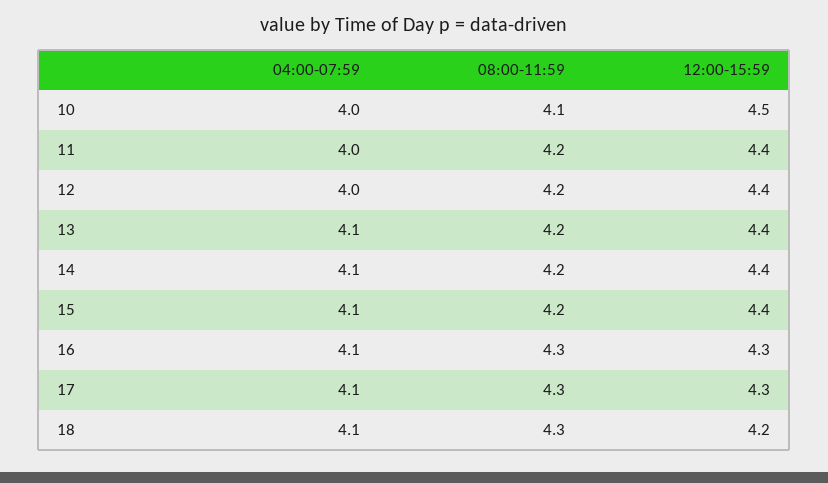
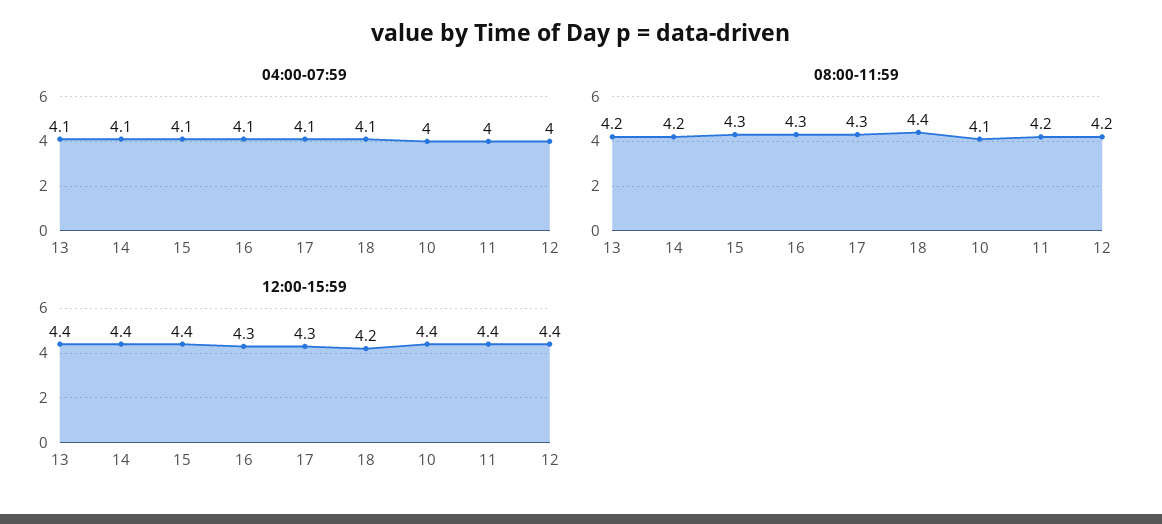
12:00-15:59, 10: 4.5 -> 4.4
08:00-11:59, 15: 4.2 -> 4.3
08:00-11:59, 18: 4.3 -> 4.4

